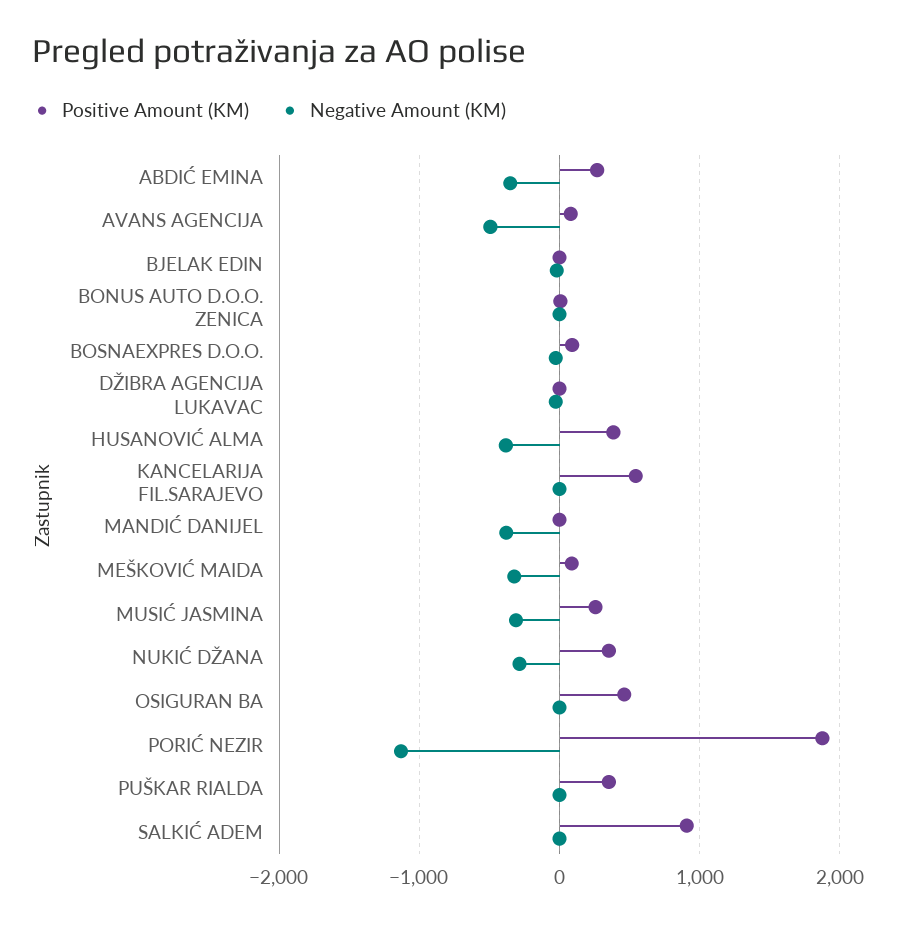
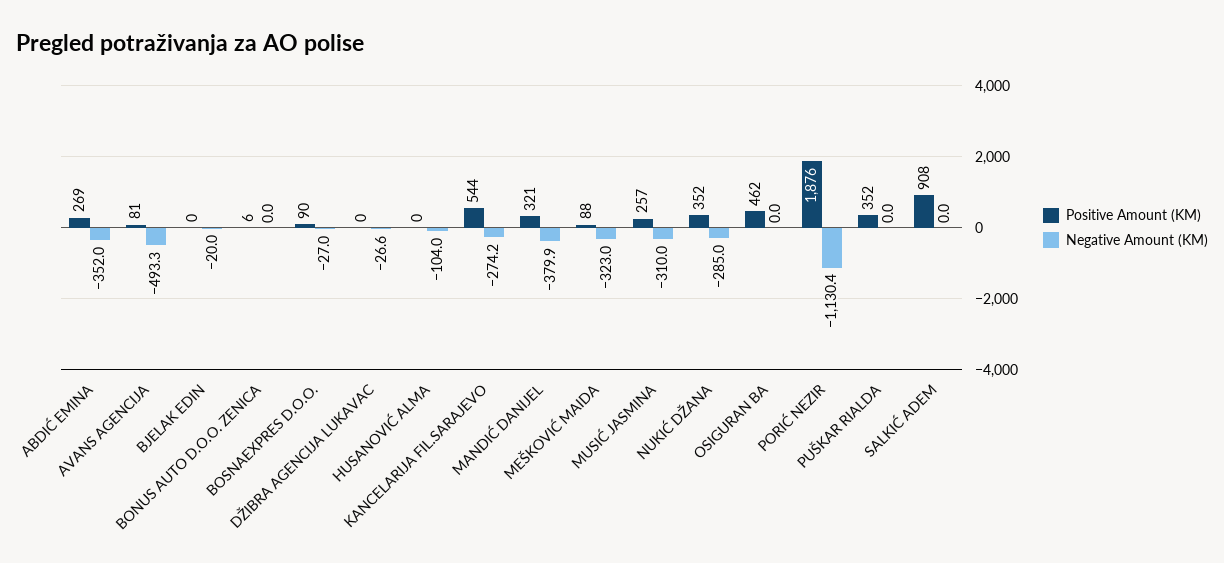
Positive Amount (KM), HUSANOVIĆ ALMA: 400 -> 0
Negative Amount (KM), HUSANOVIĆ ALMA: -400 -> -104
Negative Amount (KM), KANCELARIJA FIL.SARAJEVO: 0 -> -274.2
Positive Amount (KM), MANDIĆ DANIJEL: 0 -> 321

